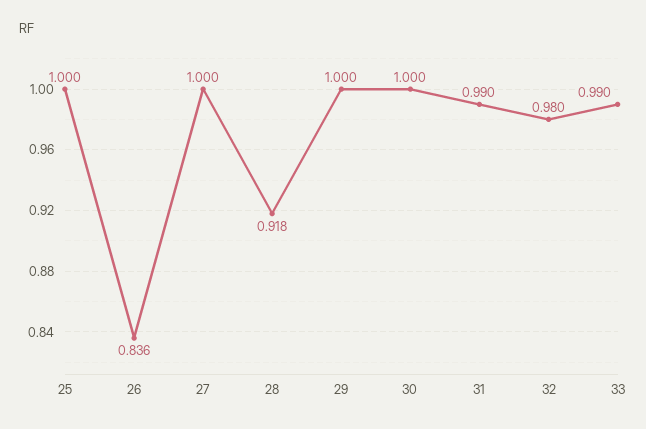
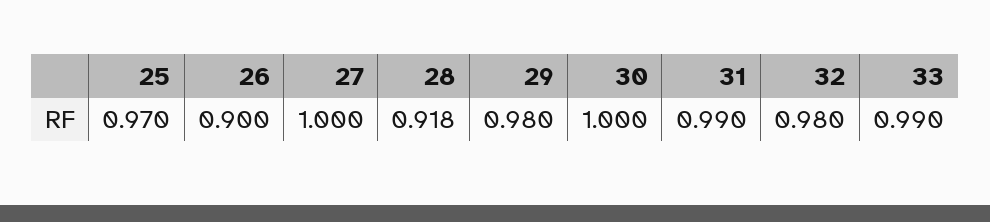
25: 1 -> 0.97
26: 0.836 -> 0.9
29: 1 -> 0.98

